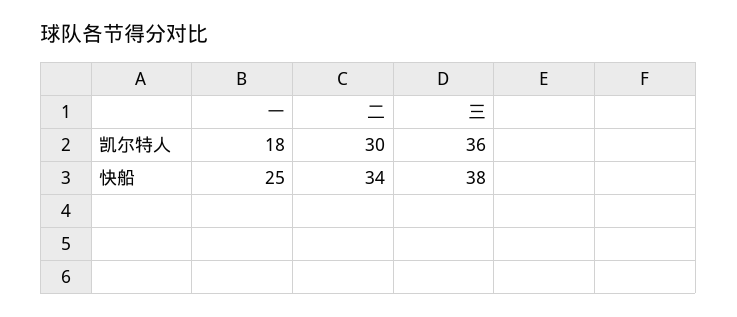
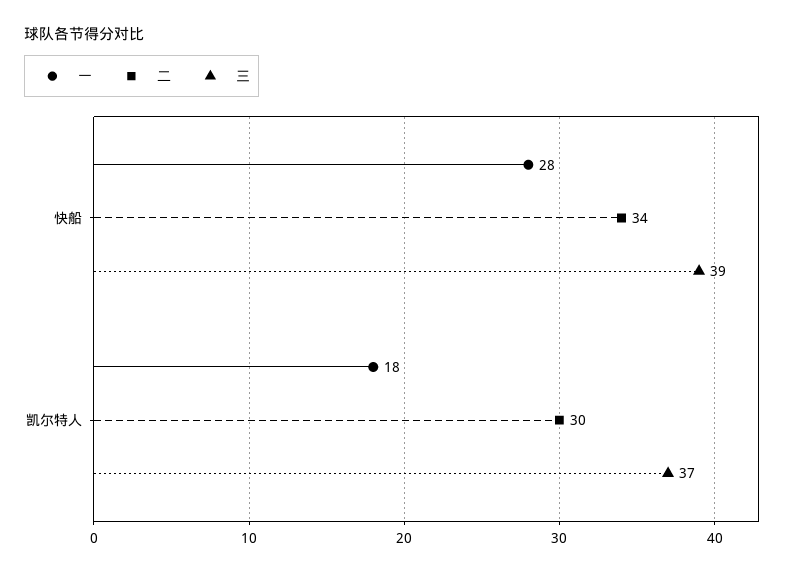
三, 凯尔特人: 36 -> 37
一, 快船: 25 -> 28
三, 快船: 38 -> 39

